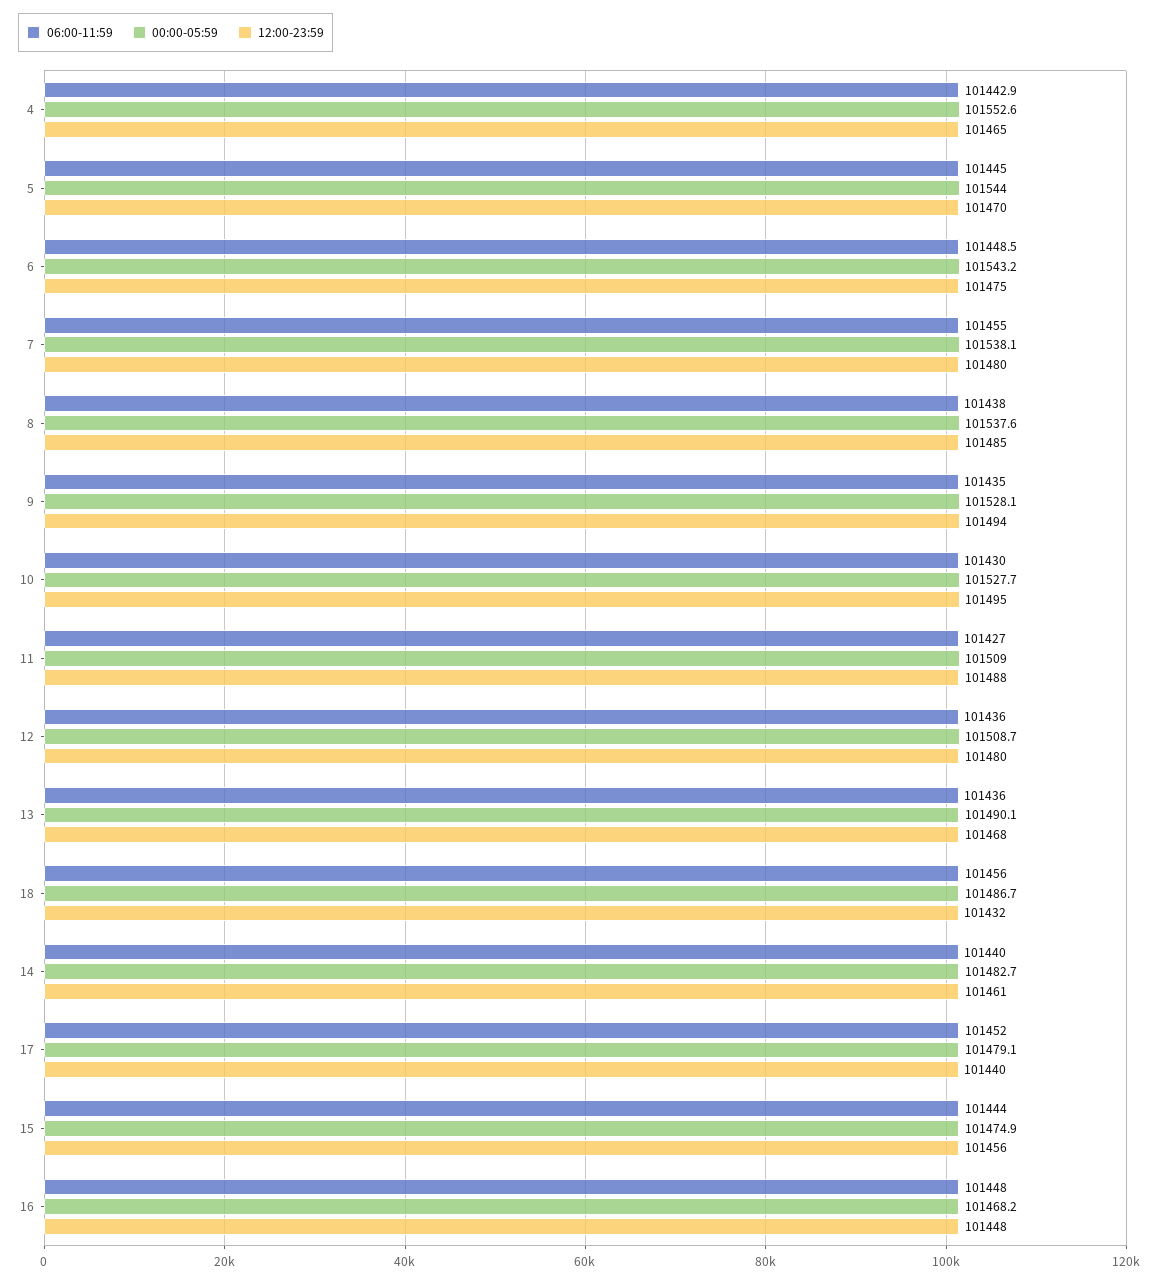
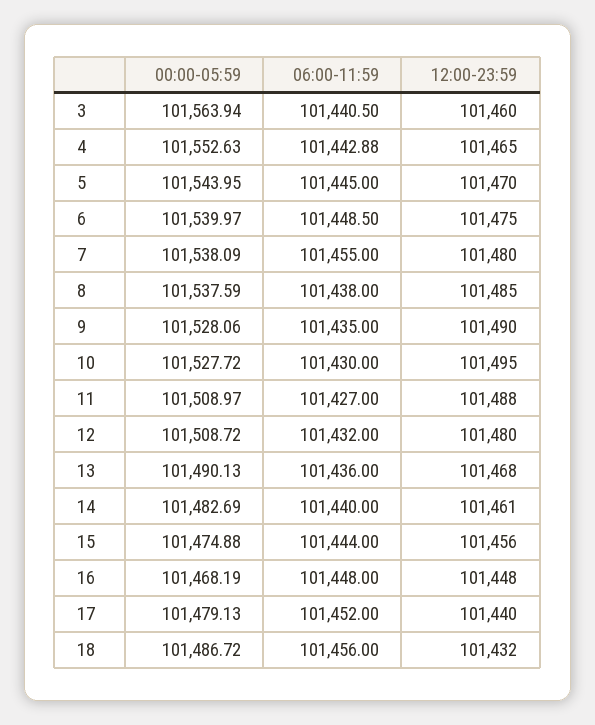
00:00-05:59, 6: 101543.2 -> 101539.97
12:00-23:59, 9: 101494 -> 101490
06:00-11:59, 12: 101436 -> 101432
00:00-05:59, 3: none -> 101563.94
06:00-11:59, 3: none -> 101440.5
12:00-23:59, 3: none -> 101460

